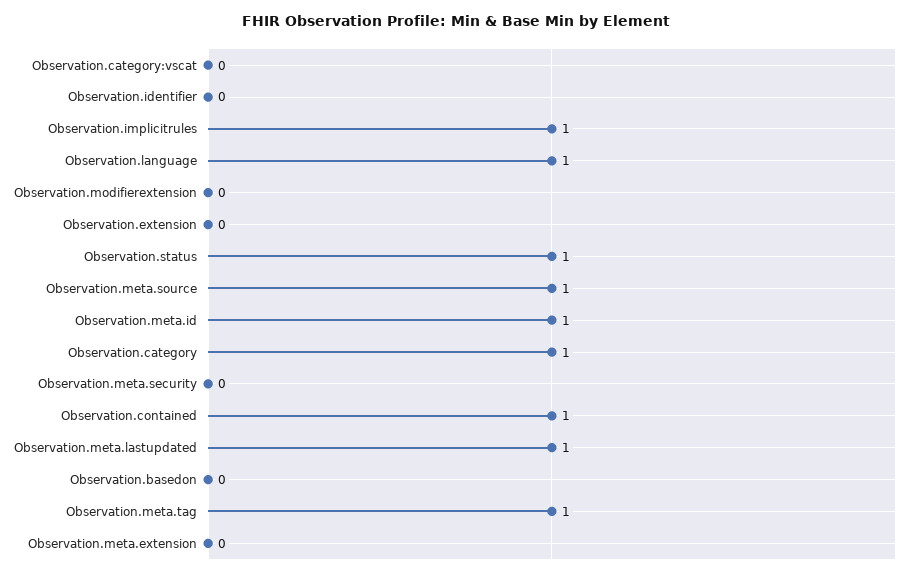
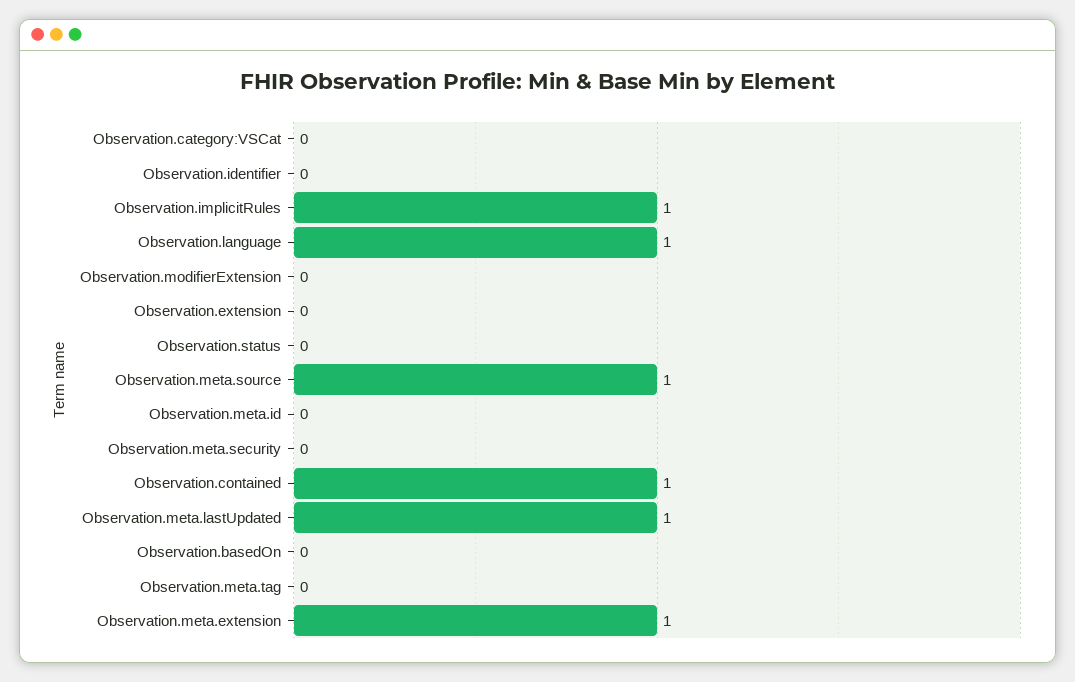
Observation.status: 1 -> 0
Observation.meta.id: 1 -> 0
Observation.category: 1 -> none
Observation.meta.tag: 1 -> 0
Observation.meta.extension: 0 -> 1

